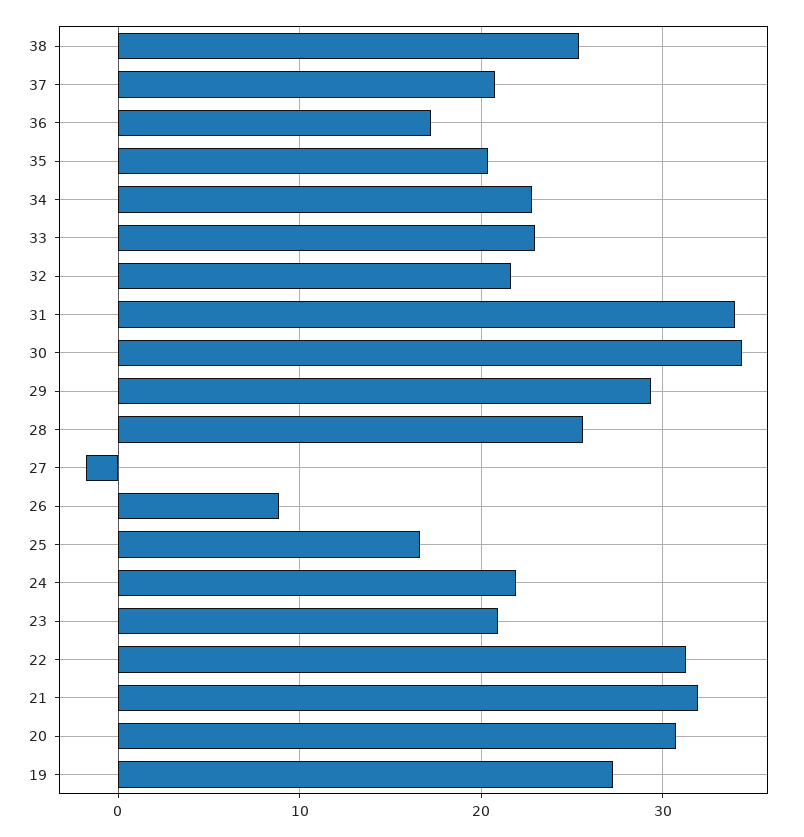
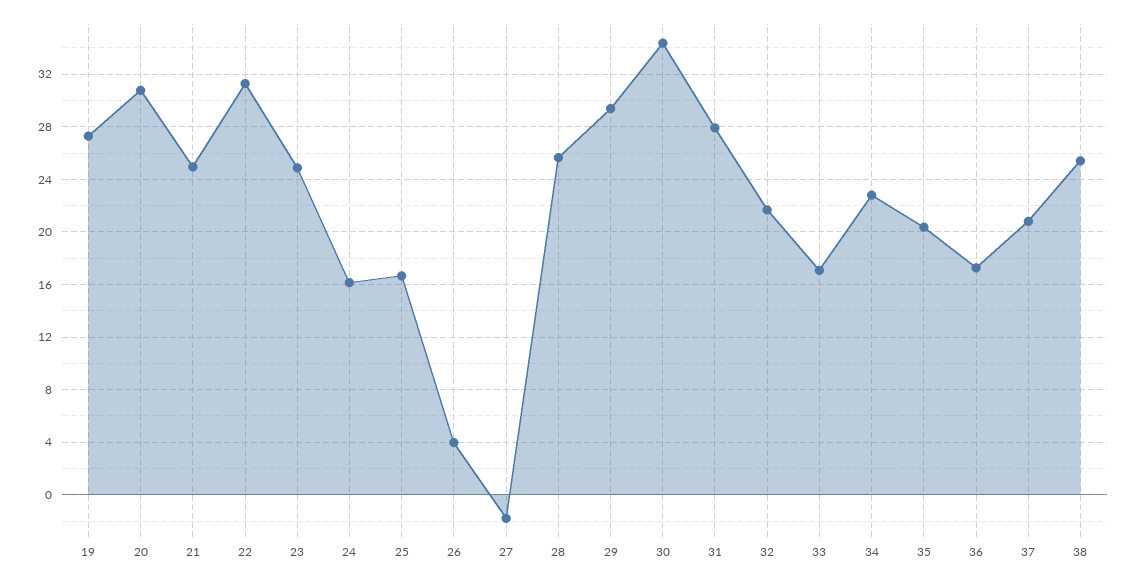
33: 23 -> 17
31: 34 -> 28
26: 9 -> 4
24: 22 -> 16
23: 21 -> 25
21: 32 -> 25

